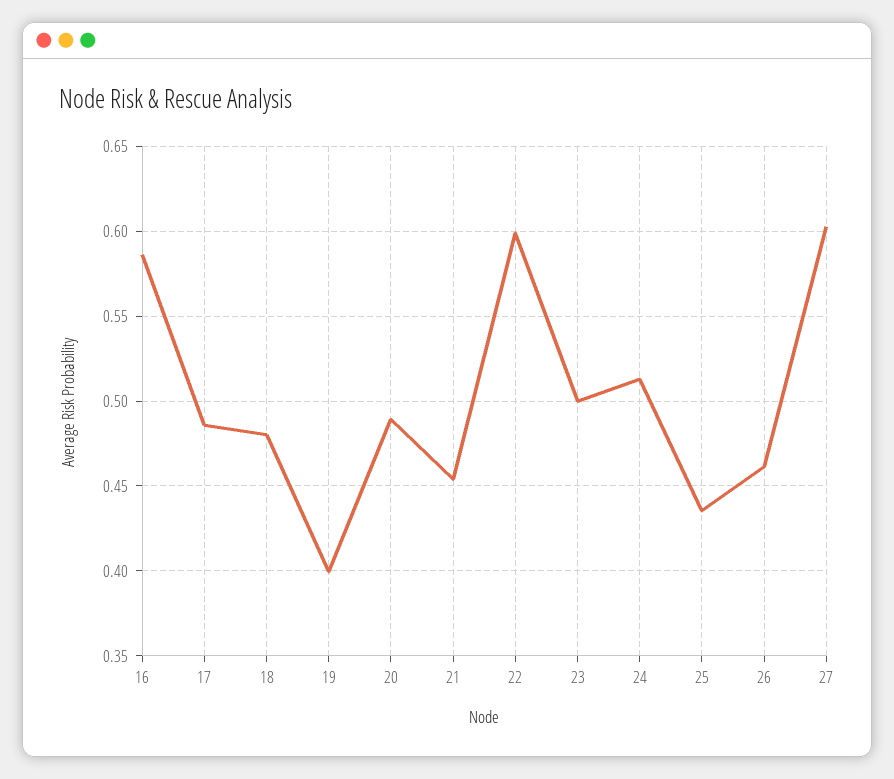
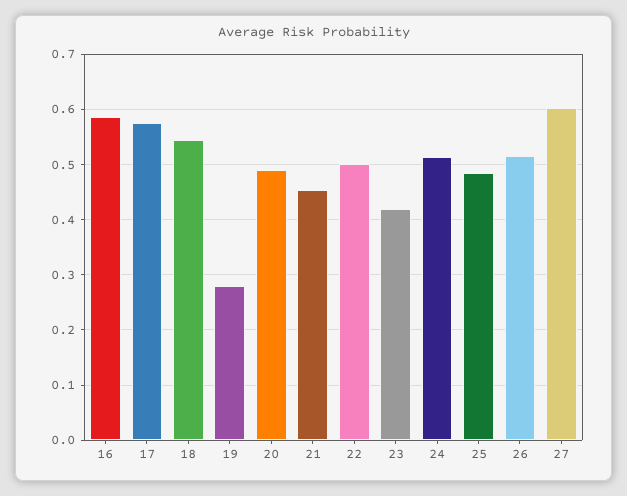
17: 0.485 -> 0.58
18: 0.48 -> 0.54
19: 0.4 -> 0.28
22: 0.6 -> 0.5
23: 0.5 -> 0.42
25: 0.435 -> 0.48
26: 0.46 -> 0.52

